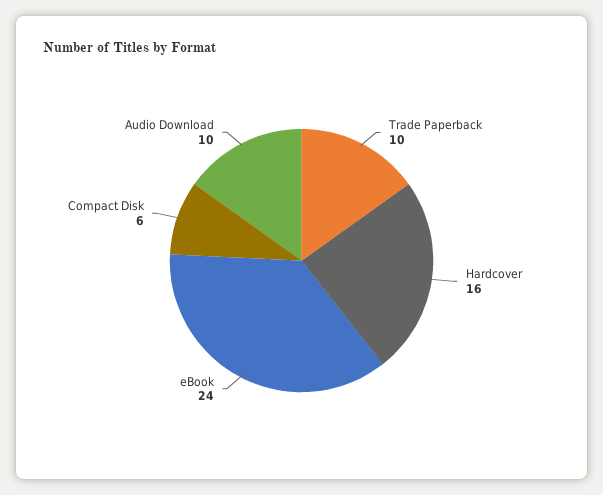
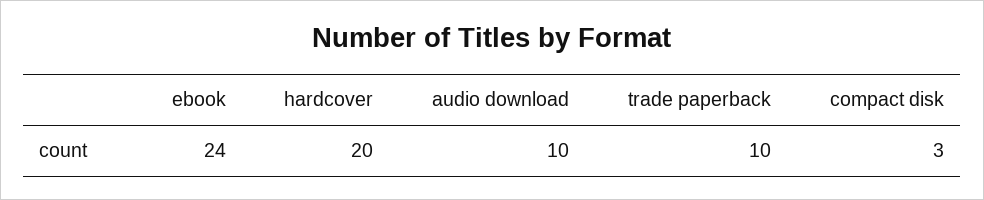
Hardcover: 16 -> 20
Compact Disk: 6 -> 3

